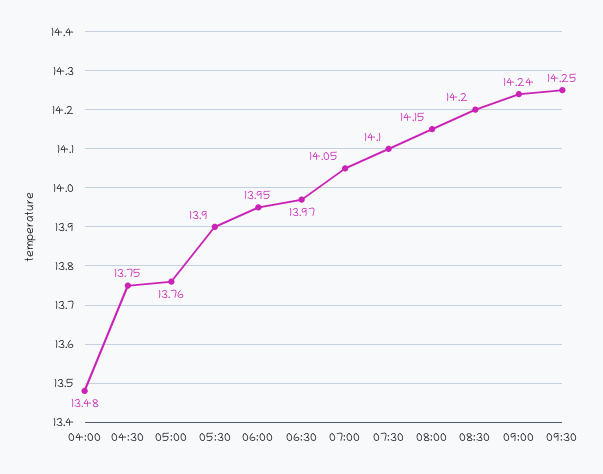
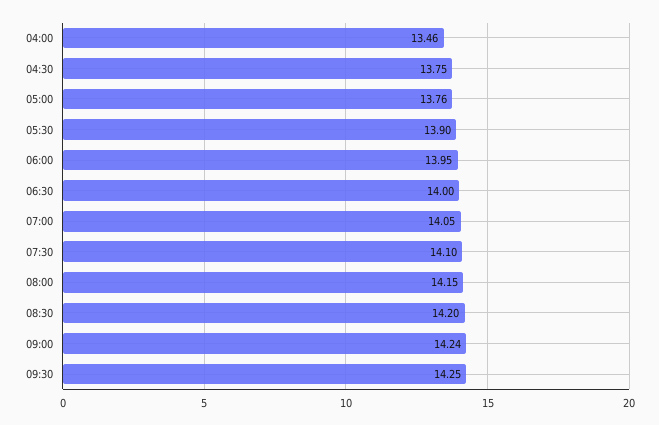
04:00: 13.48 -> 13.46
06:30: 13.97 -> 14

